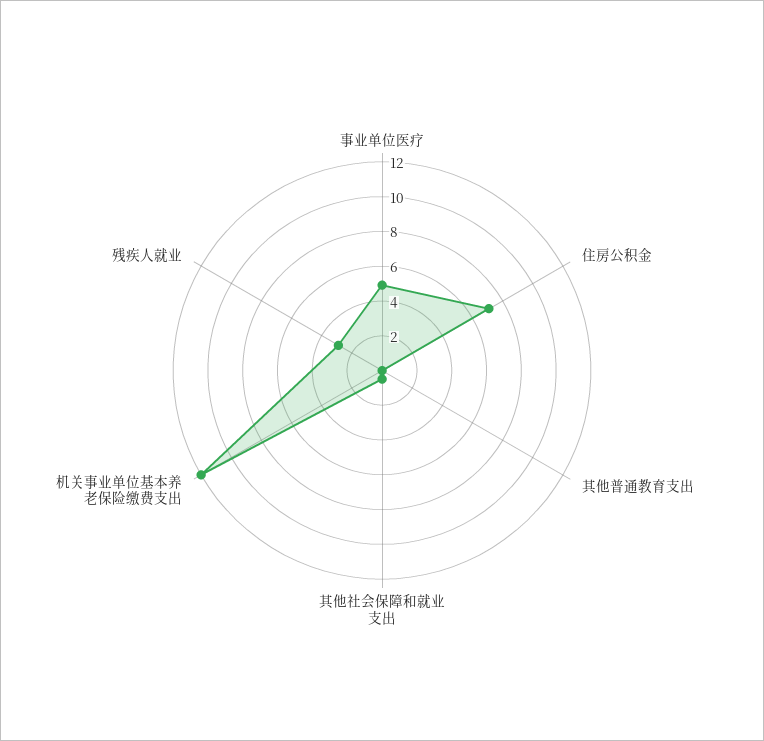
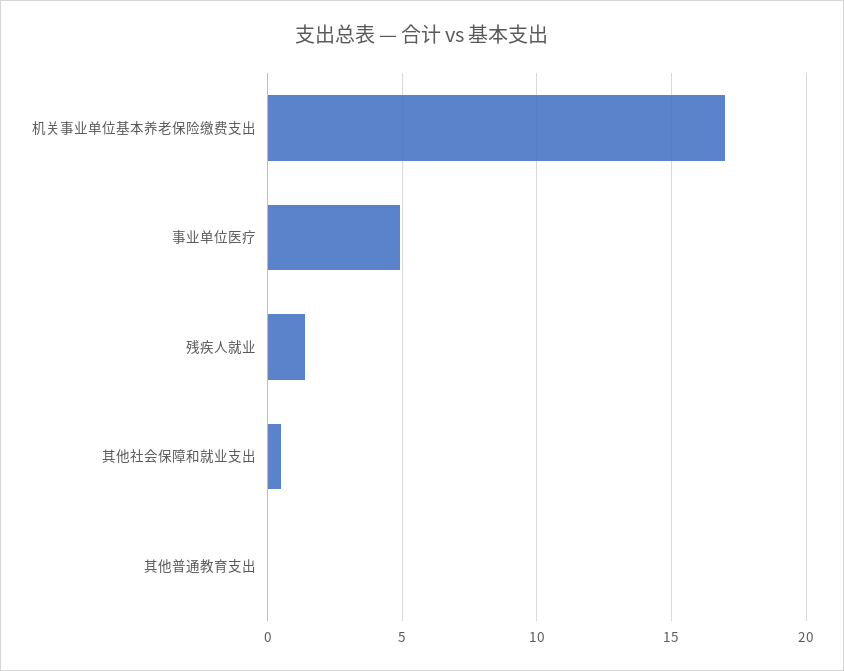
住房公积金: 7 -> none
机关事业单位基本养老保险缴费支出: 12 -> 17
残疾人就业: 3 -> 1.5

